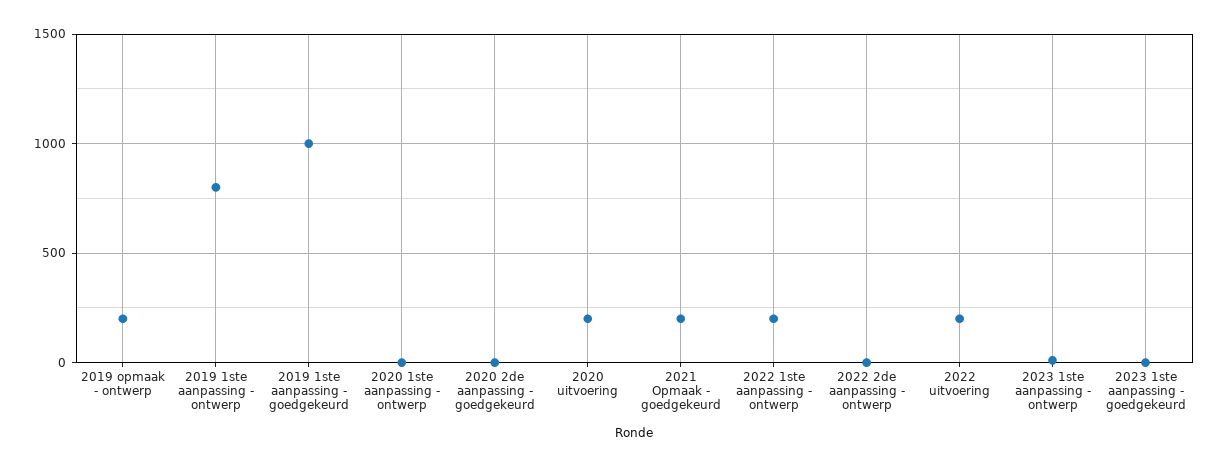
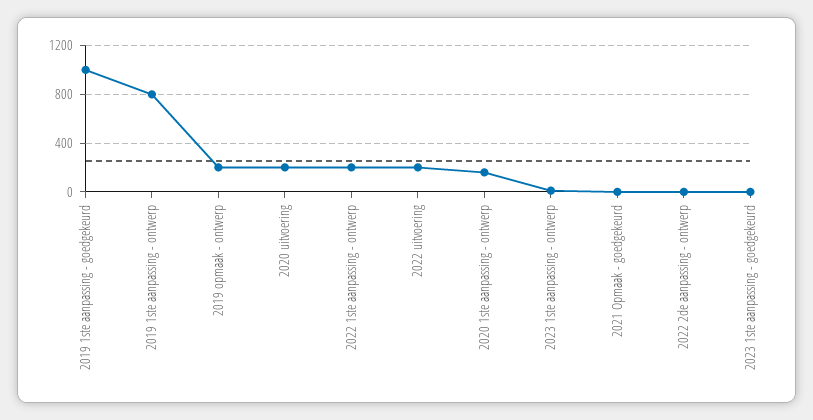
2020 1ste aanpassing - ontwerp: 0 -> 150
2020 2de aanpassing - goedgekeurd: 0 -> none
2021 Opmaak - goedgekeurd: 200 -> 0

